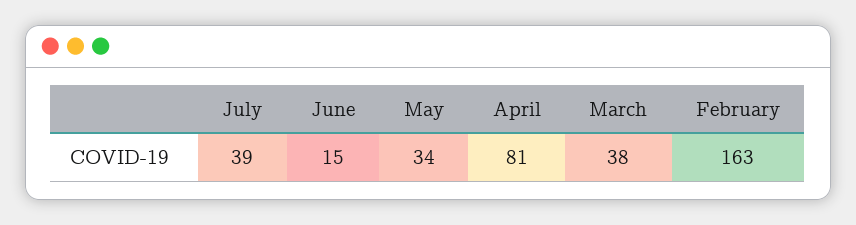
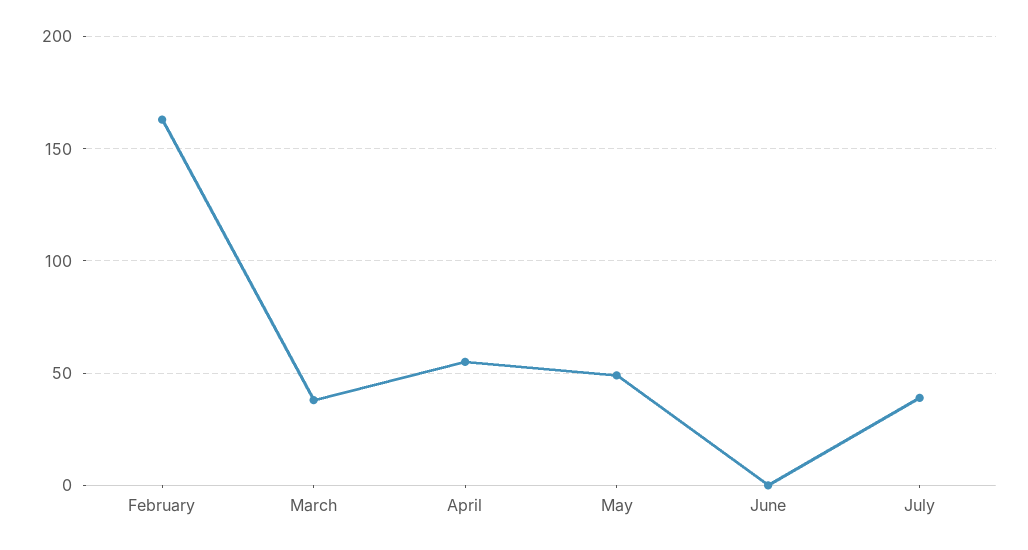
June: 15 -> 0
May: 34 -> 50
April: 81 -> 55

